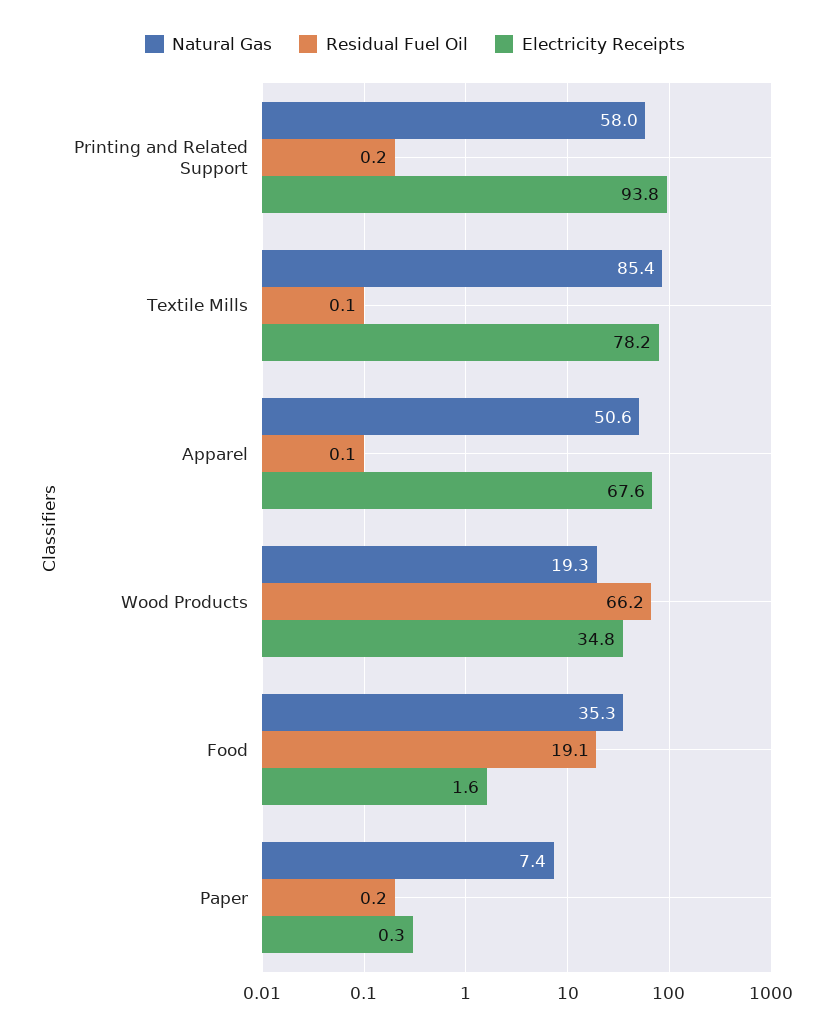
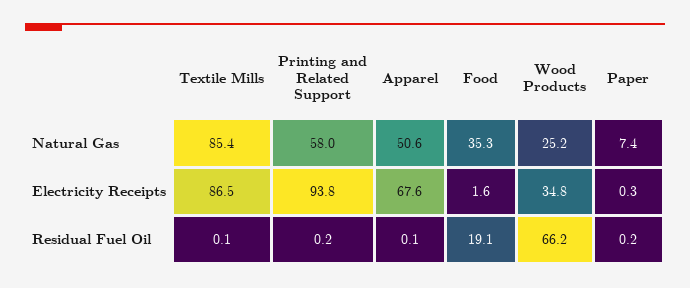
Electricity Receipts, Textile Mills: 78.2 -> 86.5
Natural Gas, Wood Products: 19.3 -> 25.2

